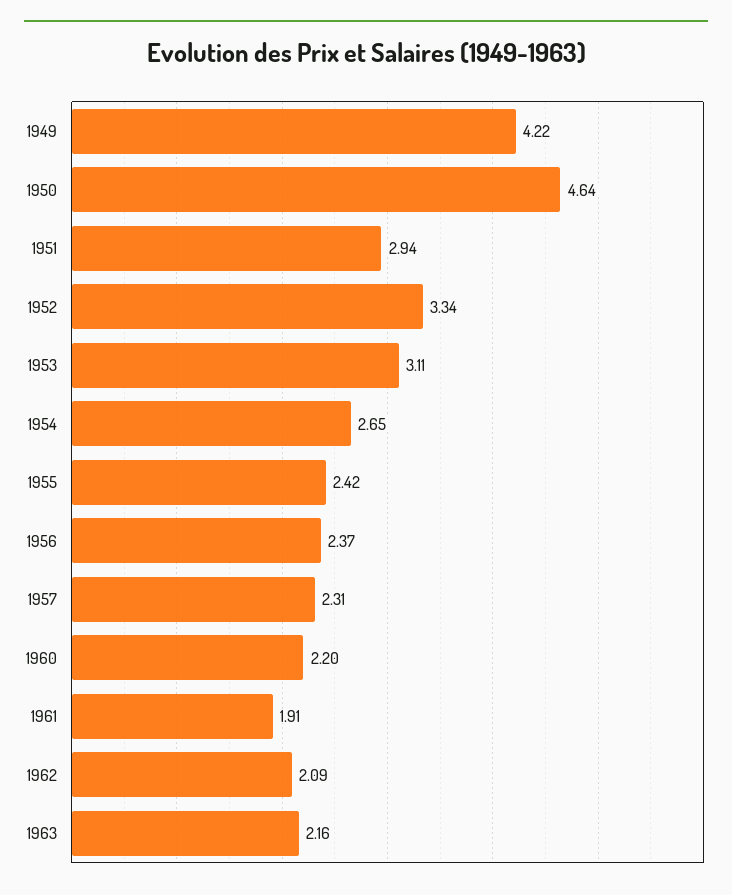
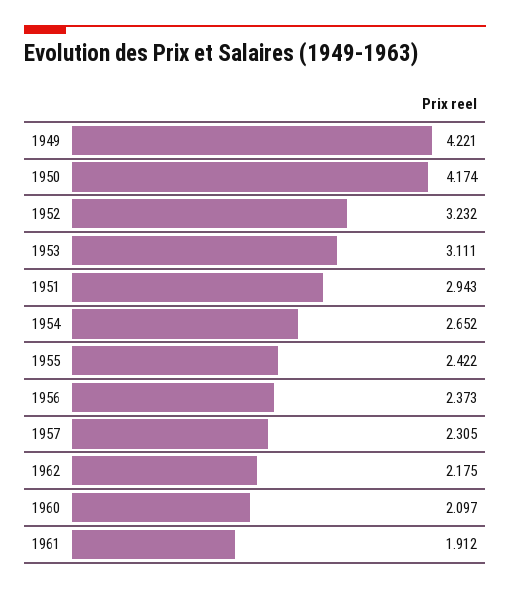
1950: 4.64 -> 4.174
1952: 3.34 -> 3.232
1960: 2.2 -> 2.097
1962: 2.09 -> 2.175
1963: 2.16 -> none

